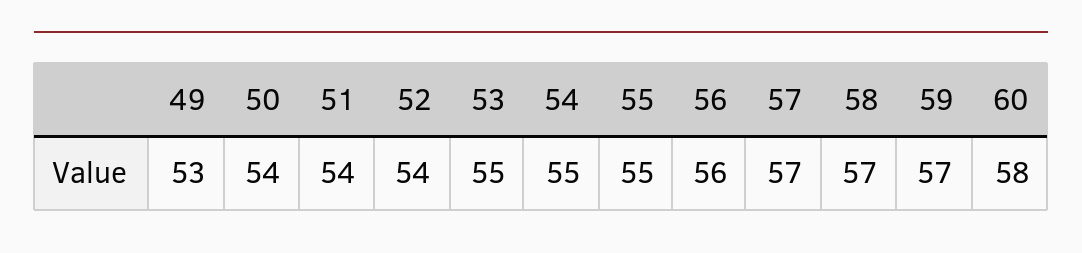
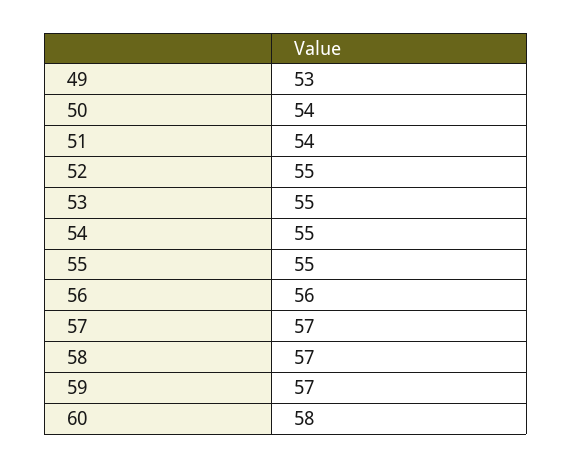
52: 54 -> 55

